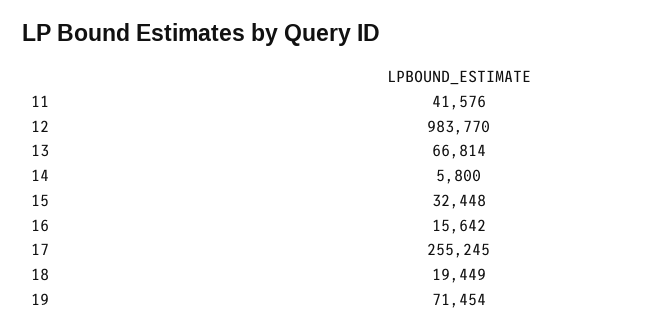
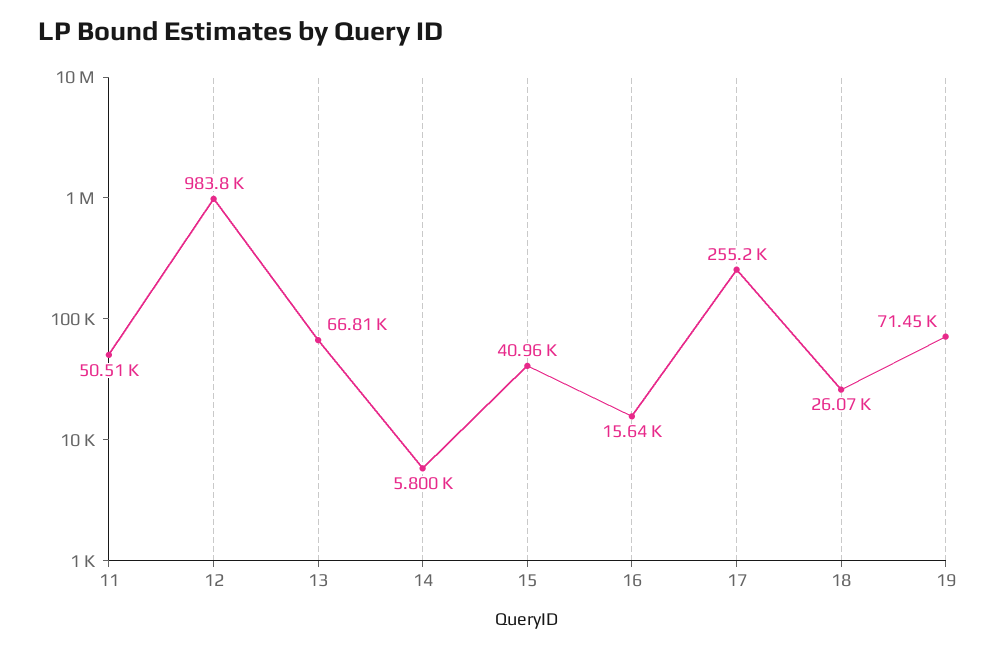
11: 41576 -> 50510
15: 32448 -> 40960
18: 19449 -> 26070

